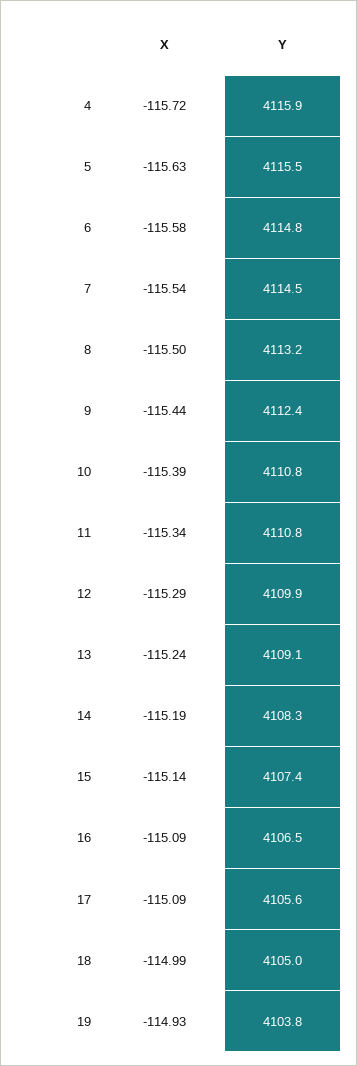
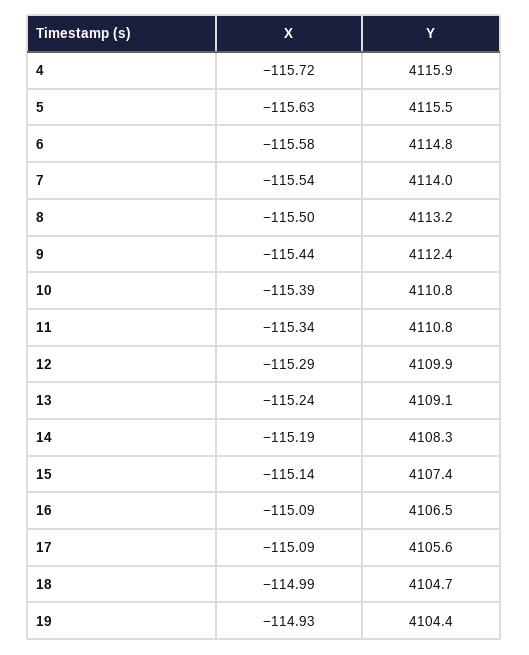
Y, 7: 4114.5 -> 4114
Y, 18: 4105 -> 4104.7
Y, 19: 4103.8 -> 4104.4

